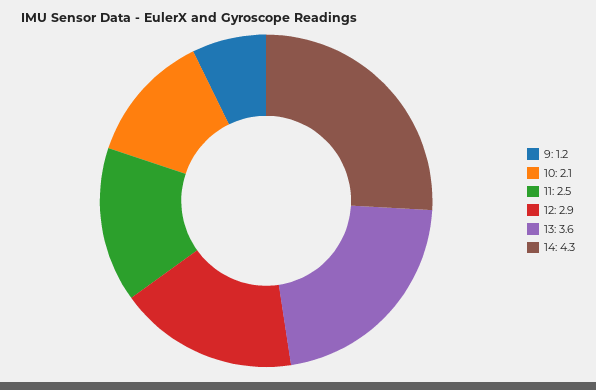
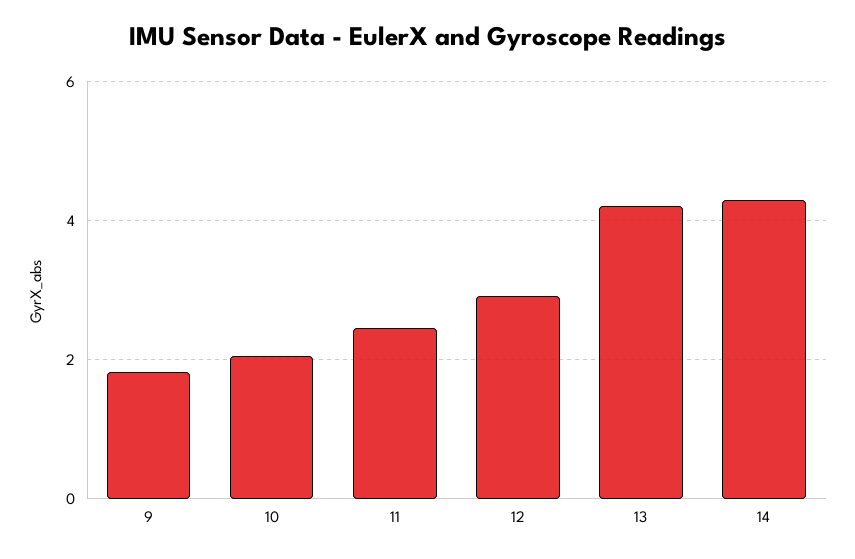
9: 1.2 -> 1.8
13: 3.6 -> 4.2

